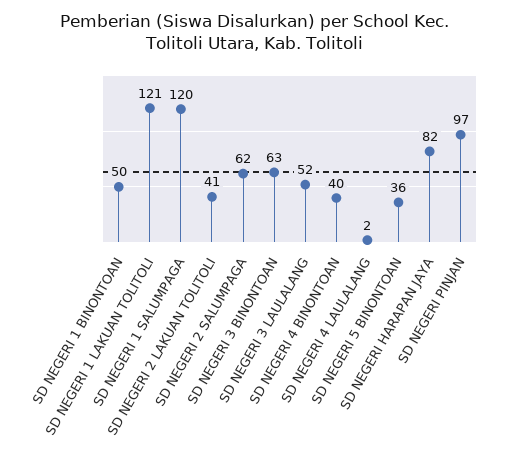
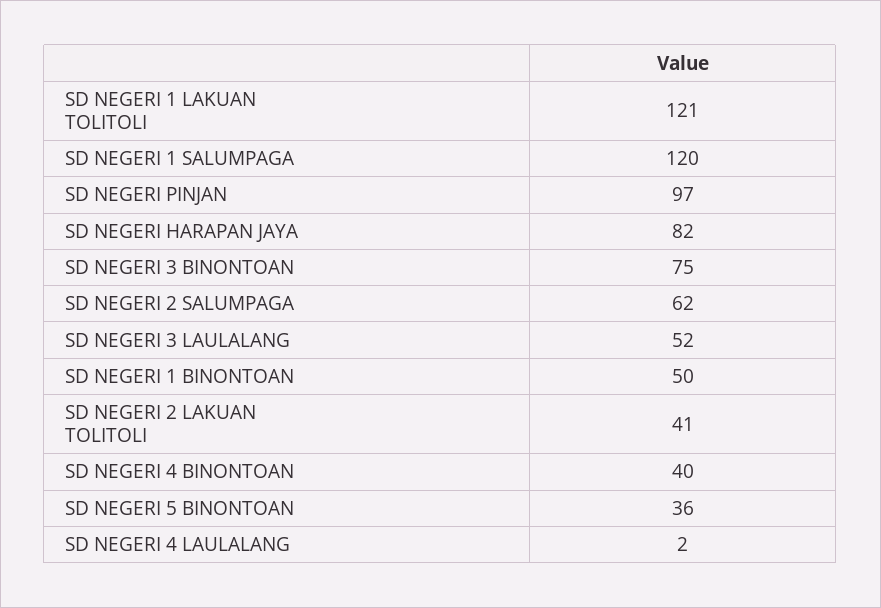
SD NEGERI 3 BINONTOAN: 63 -> 75

